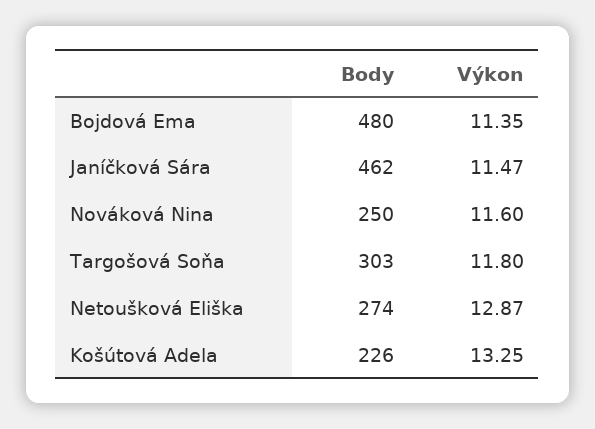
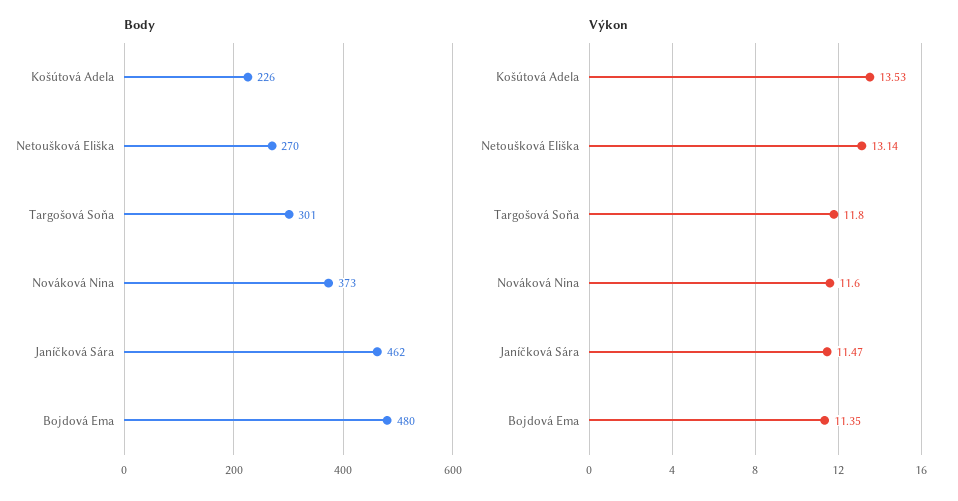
Body, Nováková Nina: 250 -> 373
Body, Targošová Soňa: 303 -> 301
Body, Netoušková Eliška: 274 -> 270
Výkon, Netoušková Eliška: 12.87 -> 13.14
Výkon, Košútová Adela: 13.25 -> 13.53

